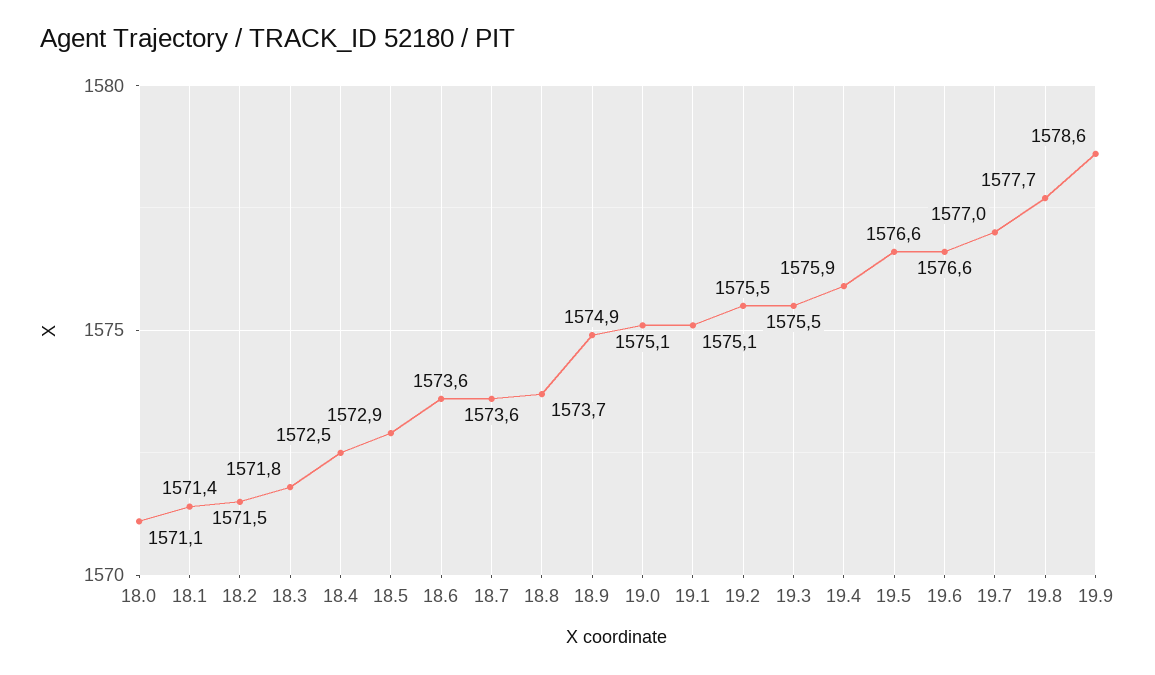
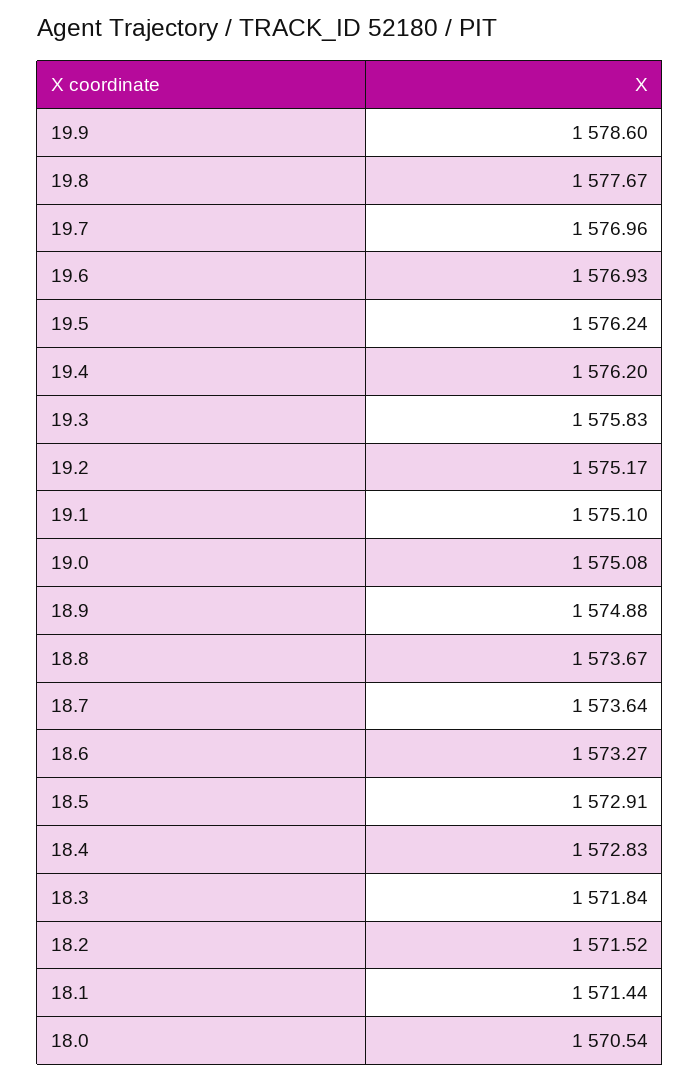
18.0: 1571.1 -> 1570.54
18.4: 1572.5 -> 1572.83
18.6: 1573.6 -> 1573.27
19.2: 1575.5 -> 1575.17
19.3: 1575.5 -> 1575.83
19.4: 1575.9 -> 1576.2
19.5: 1576.6 -> 1576.24
19.6: 1576.6 -> 1576.93

